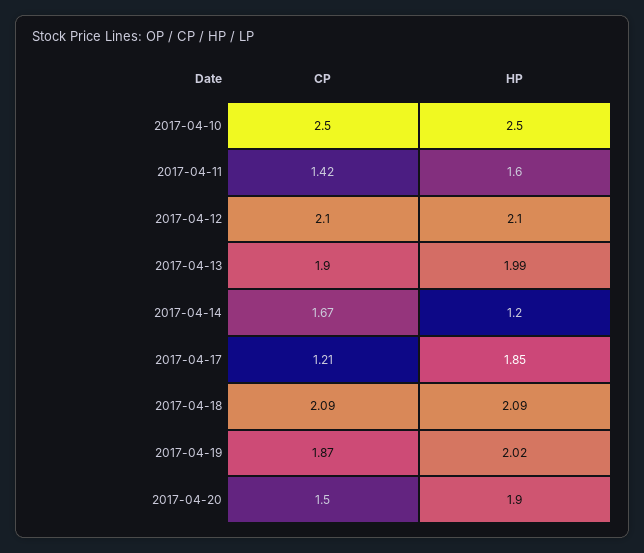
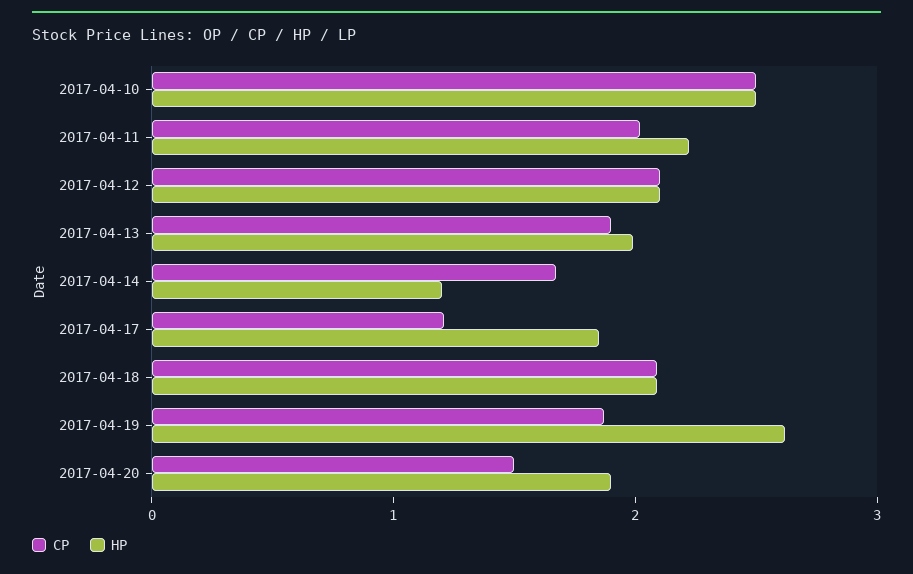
CP, 2017-04-11: 1.42 -> 2
HP, 2017-04-11: 1.6 -> 2.2
HP, 2017-04-19: 2.02 -> 2.6

